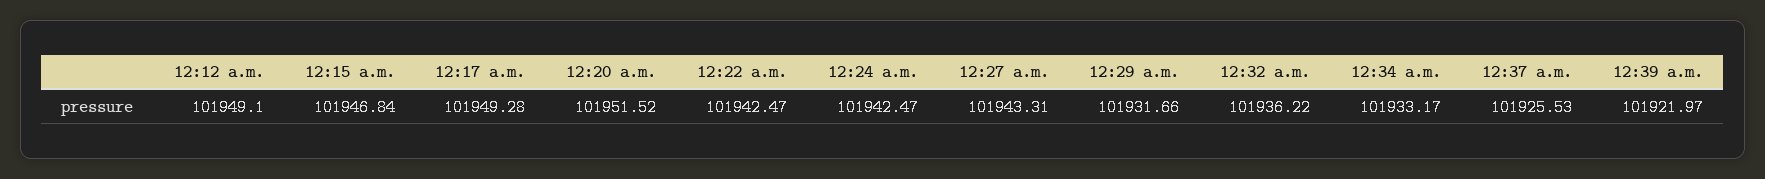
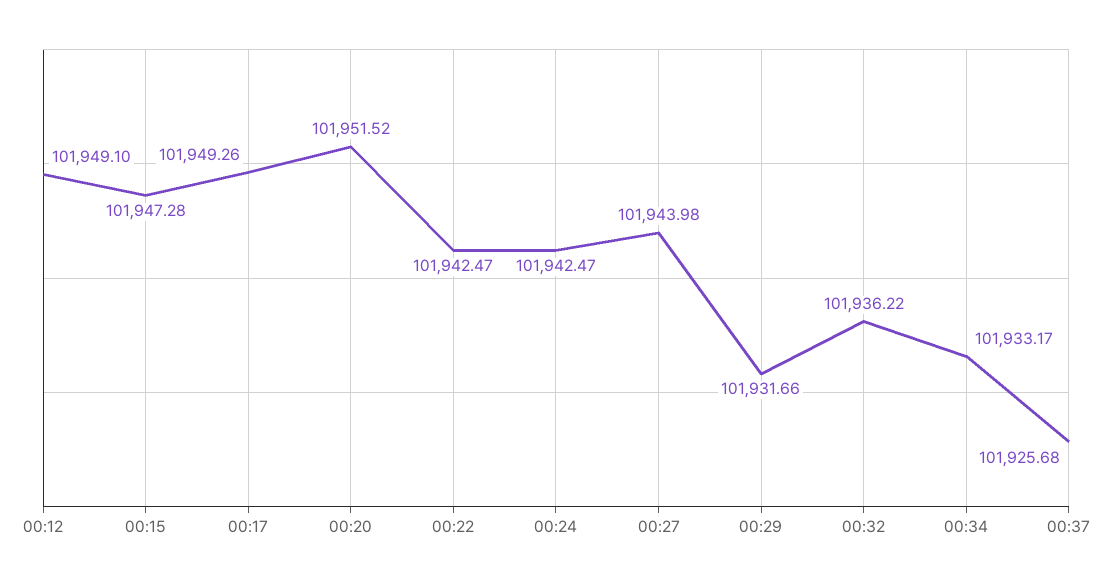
12:15 a.m.: 101946.84 -> 101947.28
12:17 a.m.: 101949.28 -> 101949.26
12:27 a.m.: 101943.31 -> 101943.98
12:37 a.m.: 101925.53 -> 101925.68
12:39 a.m.: 101921.97 -> none

